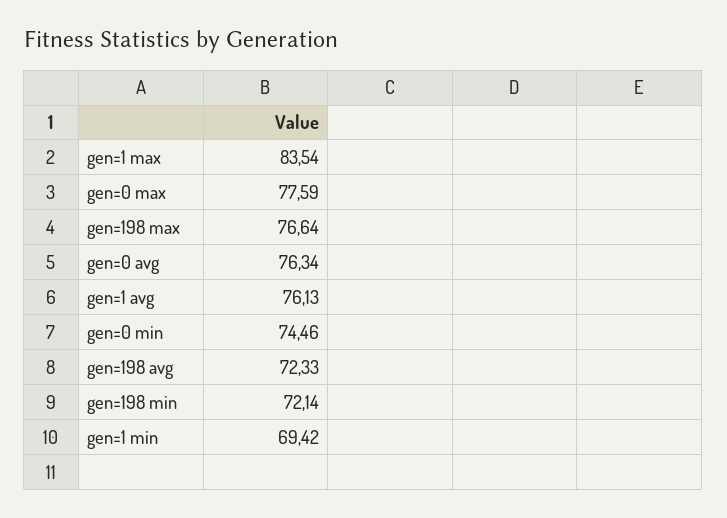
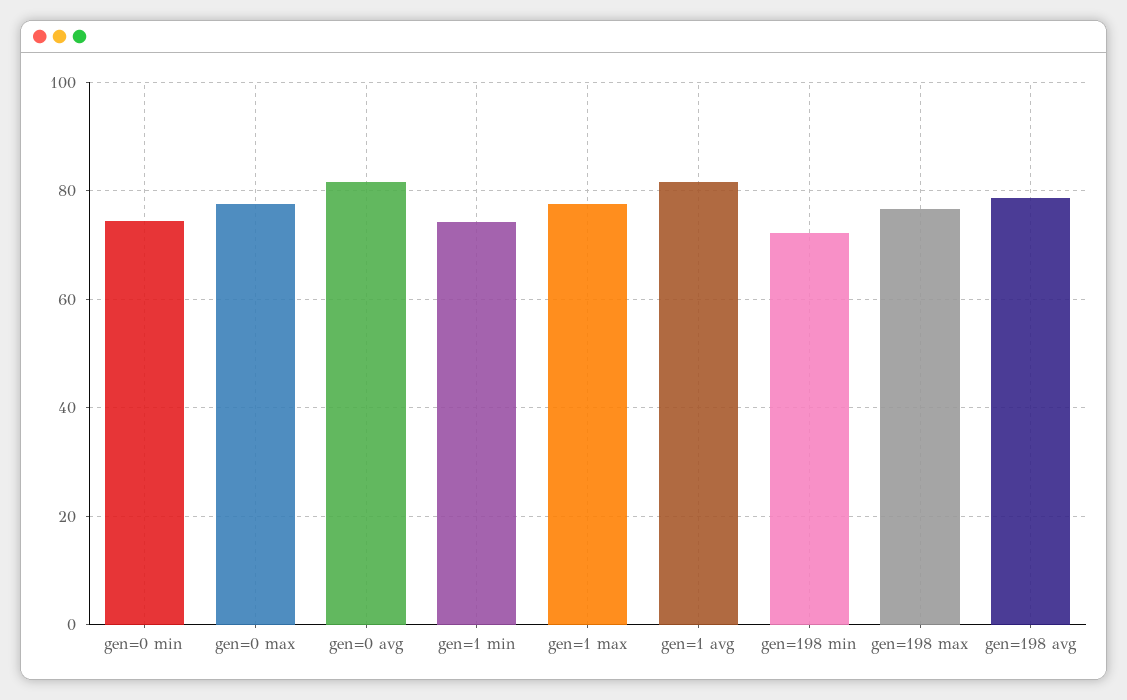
gen=1 max: 83.54 -> 78
gen=0 avg: 76.34 -> 82
gen=1 avg: 76.13 -> 82
gen=198 avg: 72.33 -> 78
gen=1 min: 69.42 -> 74

